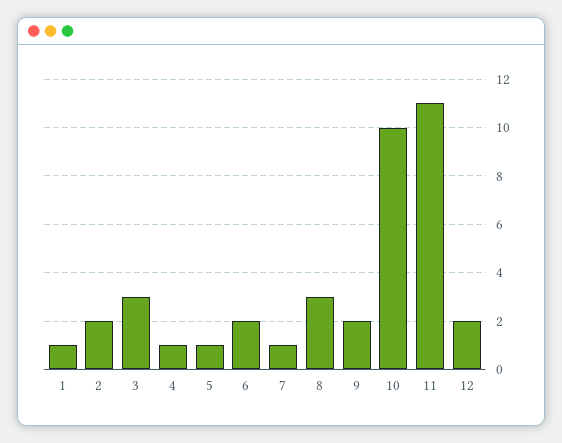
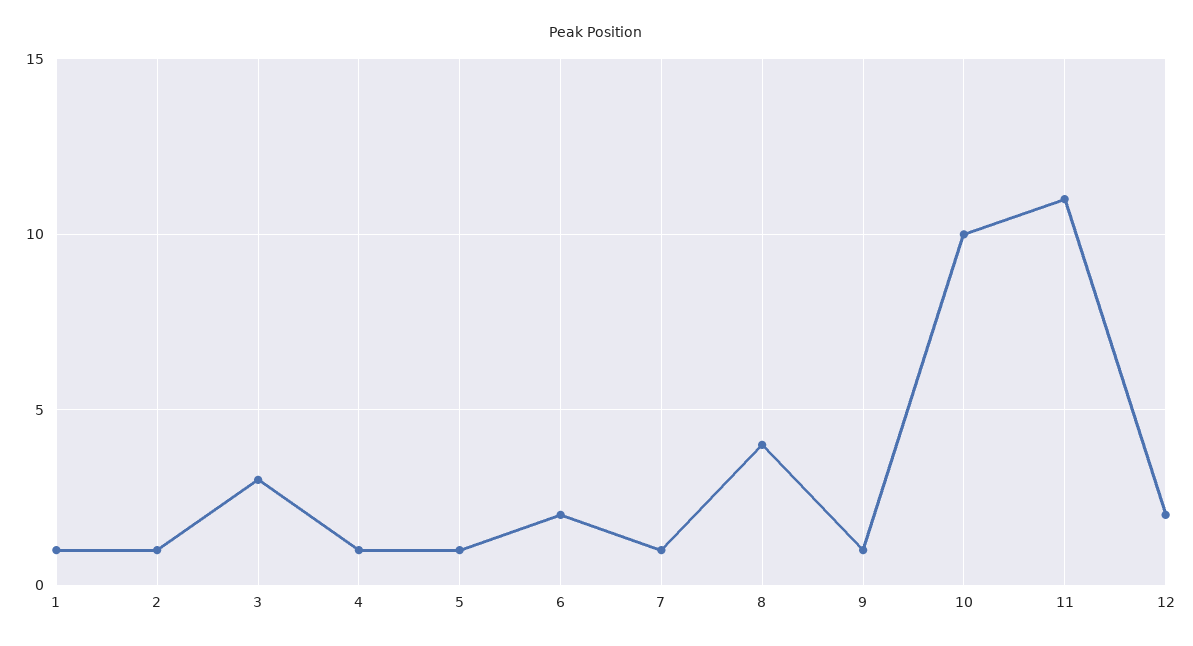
2: 2 -> 1
8: 3 -> 4
9: 2 -> 1

